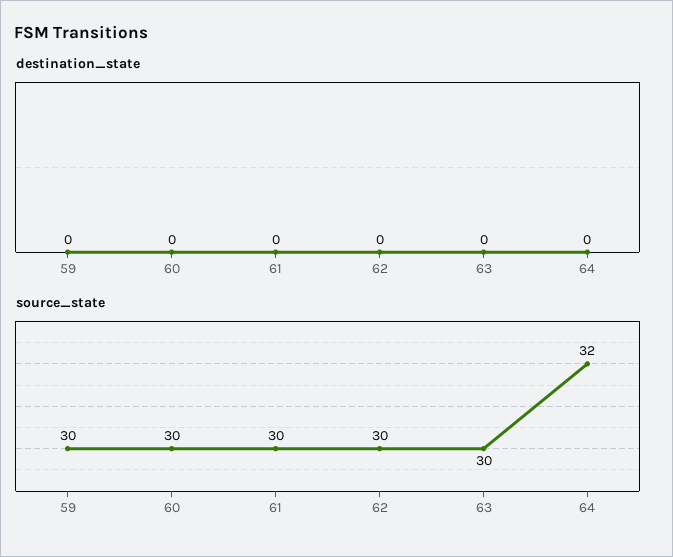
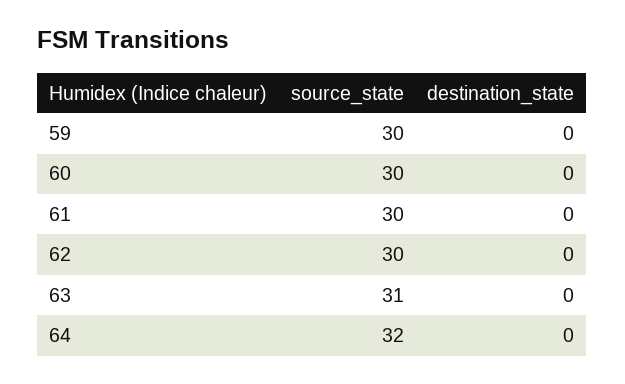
source_state, 63: 30 -> 31

